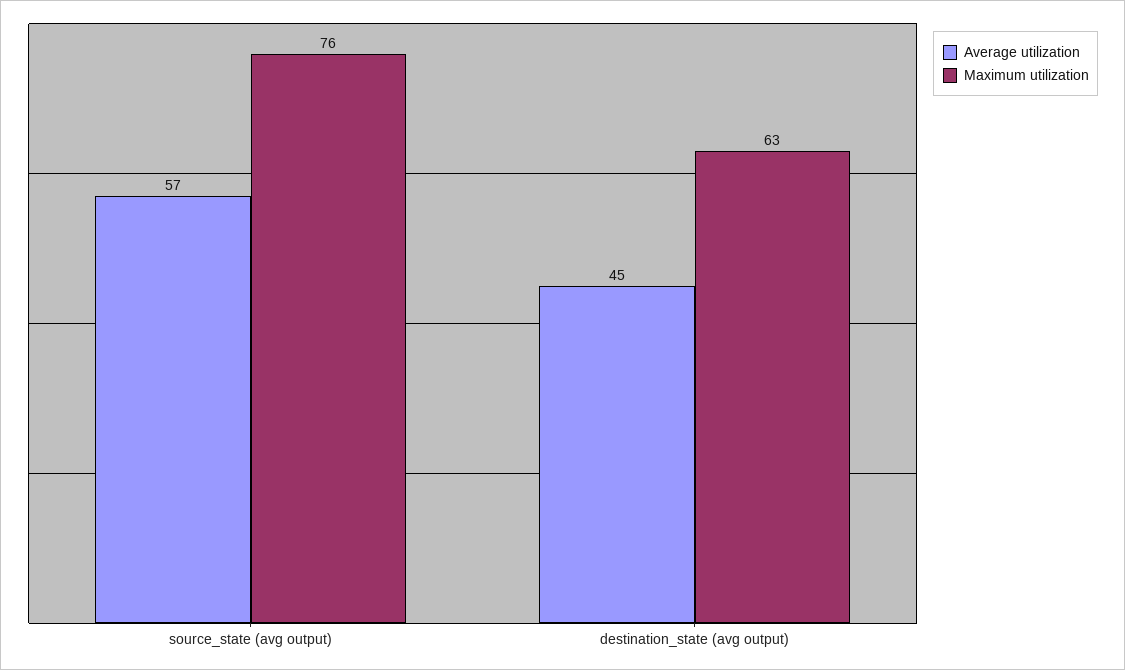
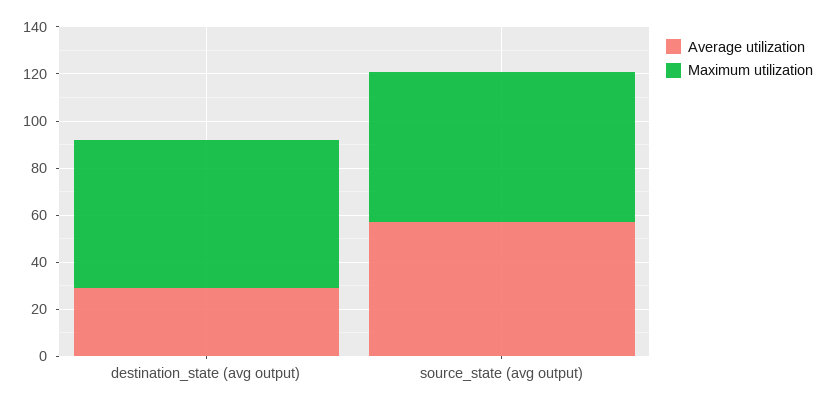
Maximum utilization, source_state (avg output): 76 -> 65
Average utilization, destination_state (avg output): 45 -> 30

